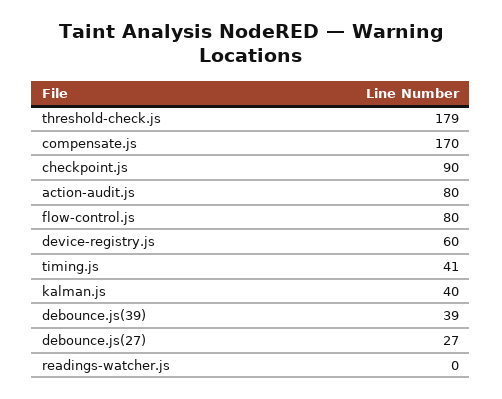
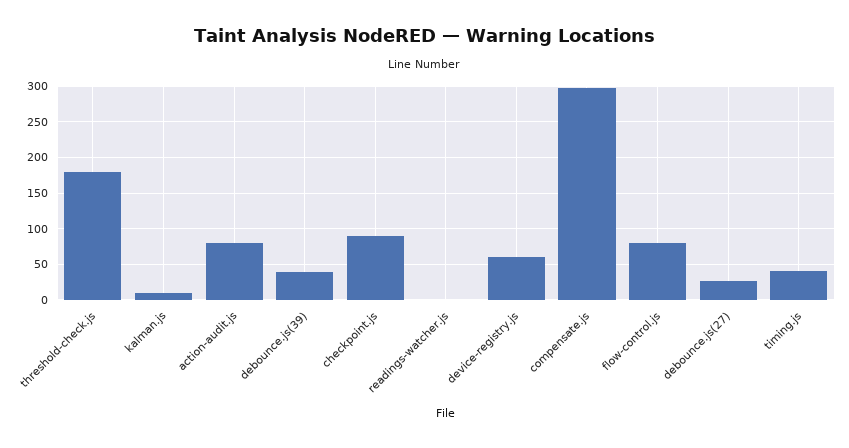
compensate.js: 170 -> 300
kalman.js: 40 -> 10

